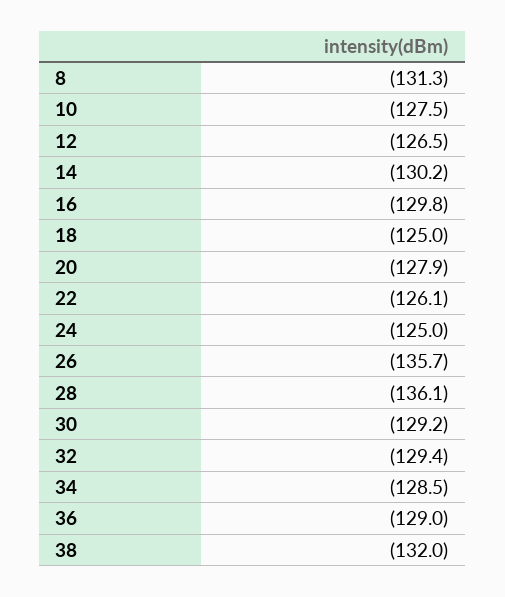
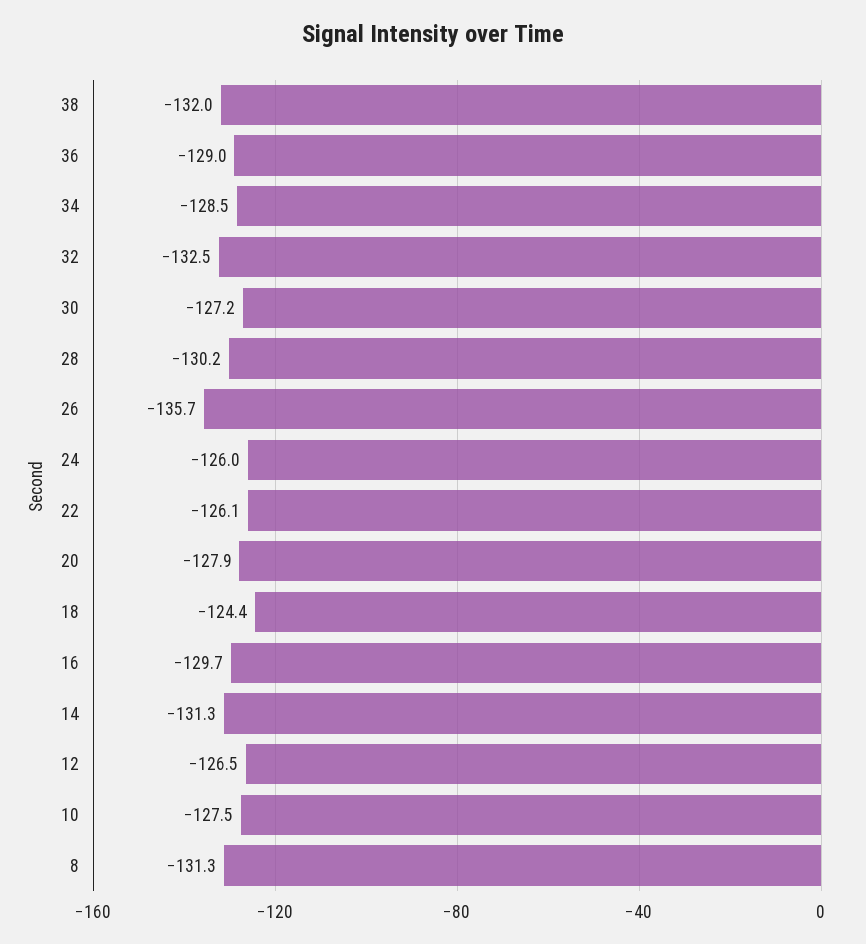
14: -130.2 -> -131.3
16: -129.8 -> -129.7
18: -125 -> -124.4
24: -125 -> -126
28: -136.1 -> -130.2
30: -129.2 -> -127.2
32: -129.4 -> -132.5

